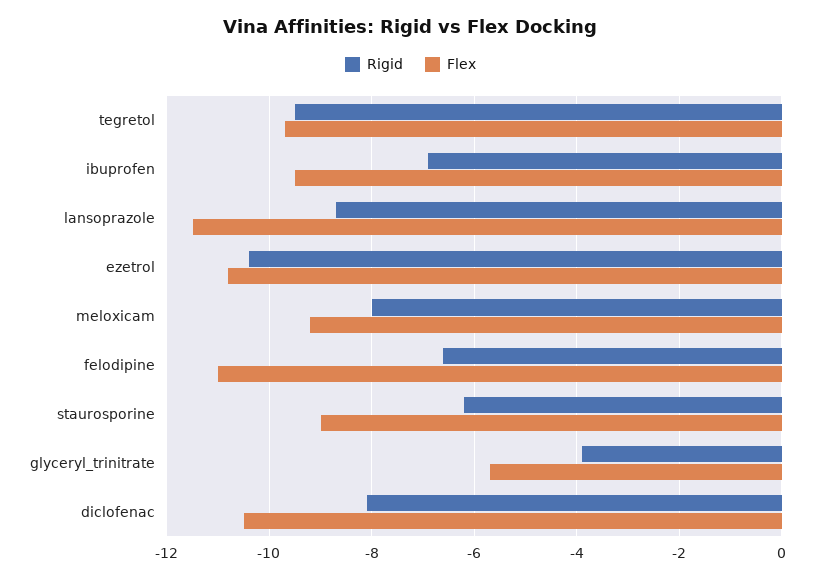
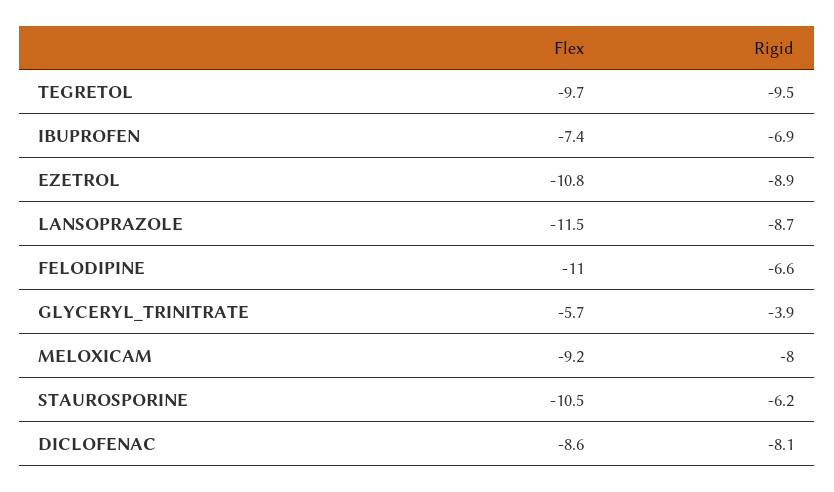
Flex, ibuprofen: -9.5 -> -7.4
Rigid, ezetrol: -10.5 -> -8.9
Flex, staurosporine: -9 -> -10.5
Flex, diclofenac: -10.5 -> -8.6

